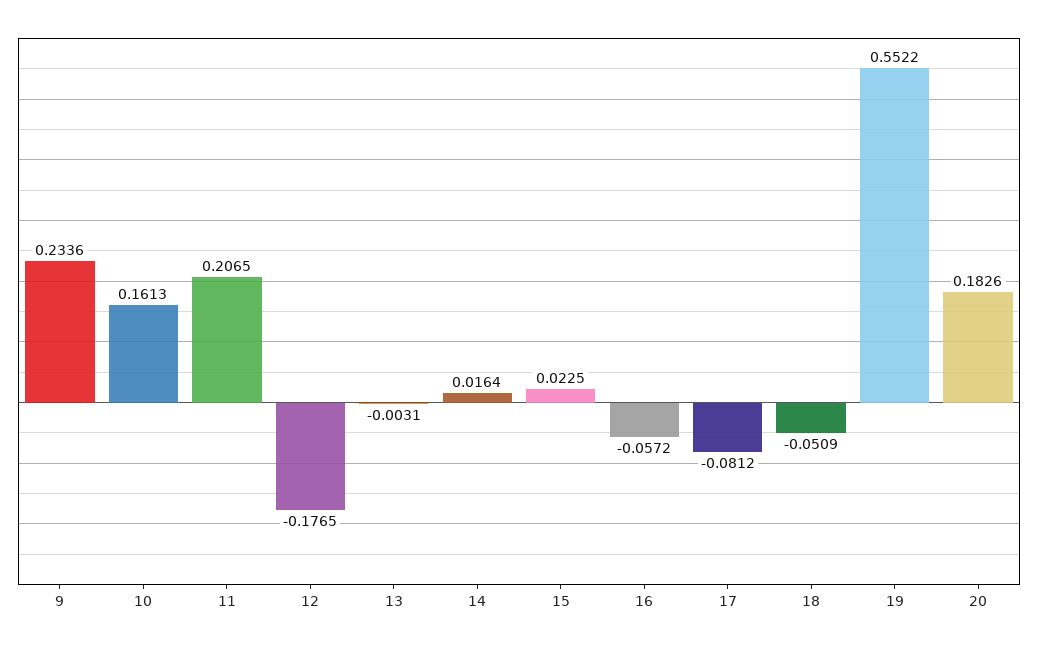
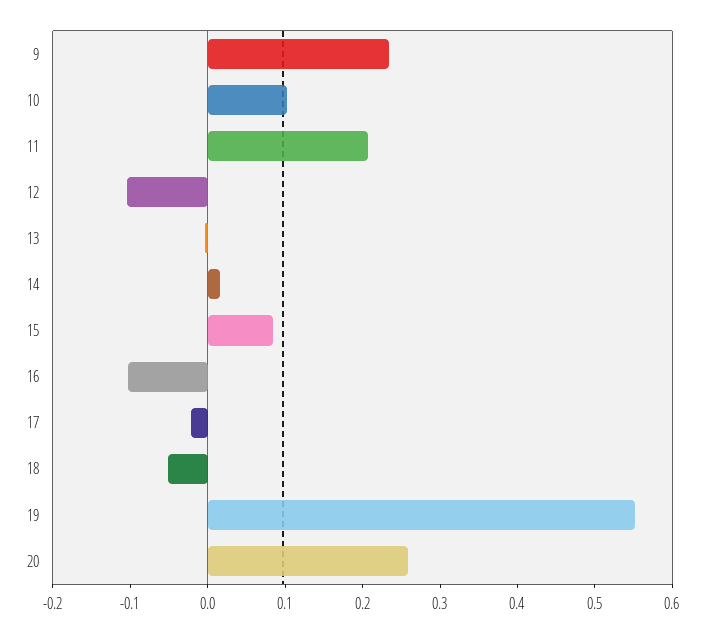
10: 0.1613 -> 0.1
12: -0.1765 -> -0.1
15: 0.0225 -> 0.08
16: -0.0572 -> -0.1
17: -0.0812 -> -0.02
20: 0.1826 -> 0.26

